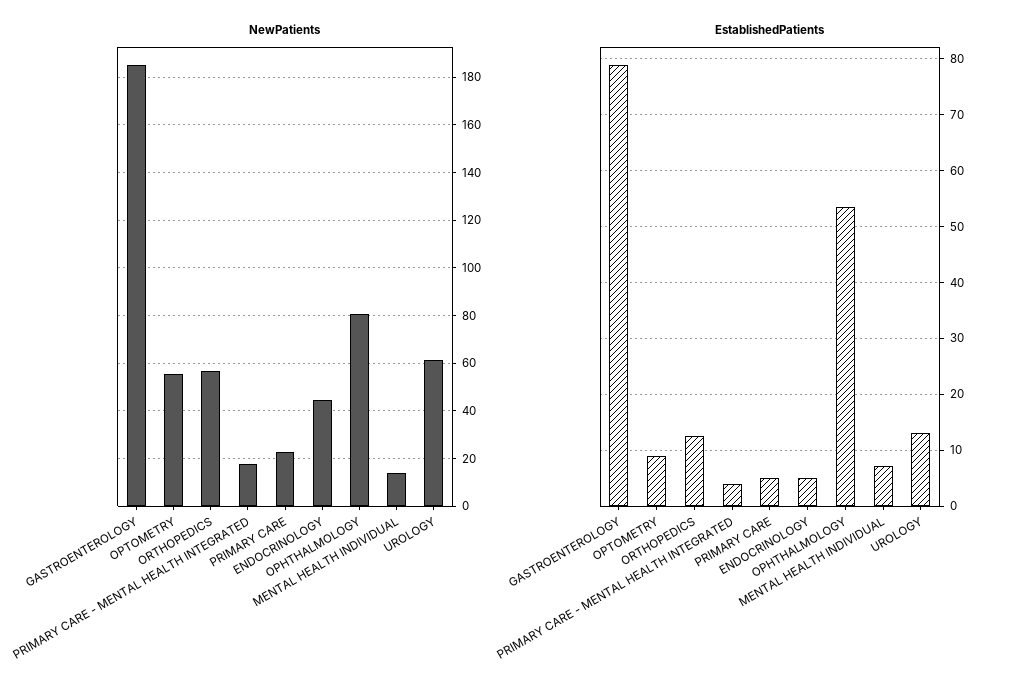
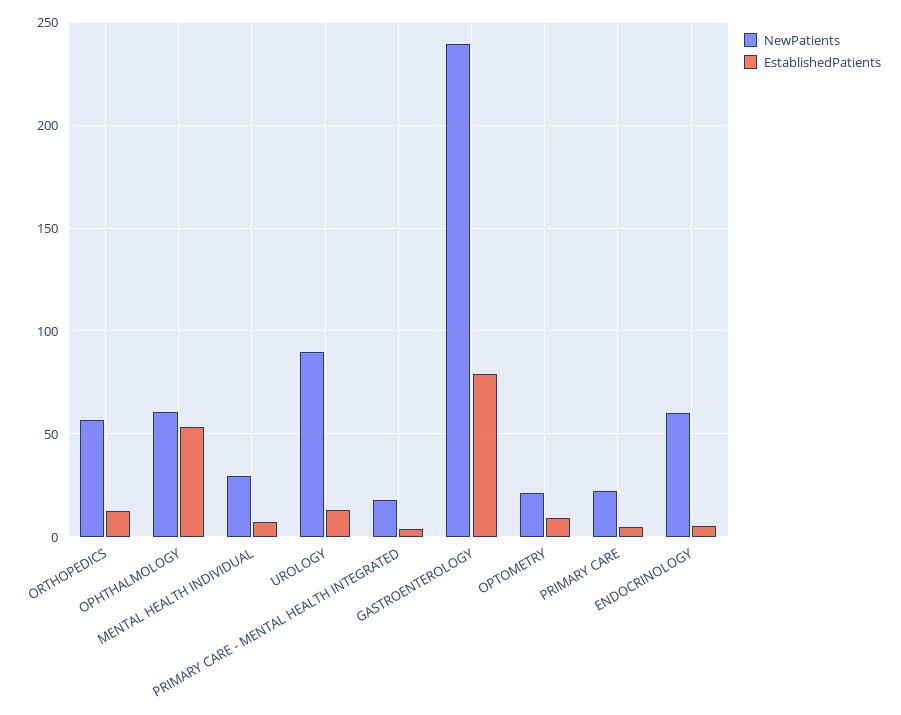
NewPatients, GASTROENTEROLOGY: 185 -> 240
NewPatients, OPTOMETRY: 55 -> 20
NewPatients, ENDOCRINOLOGY: 45 -> 60
NewPatients, OPHTHALMOLOGY: 80 -> 60
NewPatients, MENTAL HEALTH INDIVIDUAL: 15 -> 30
NewPatients, UROLOGY: 60 -> 90

